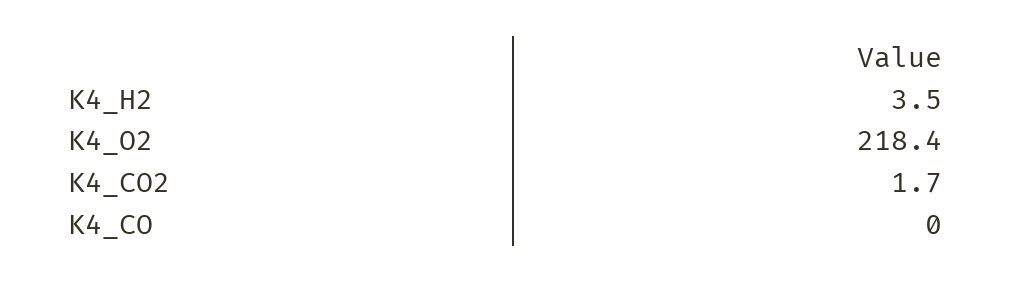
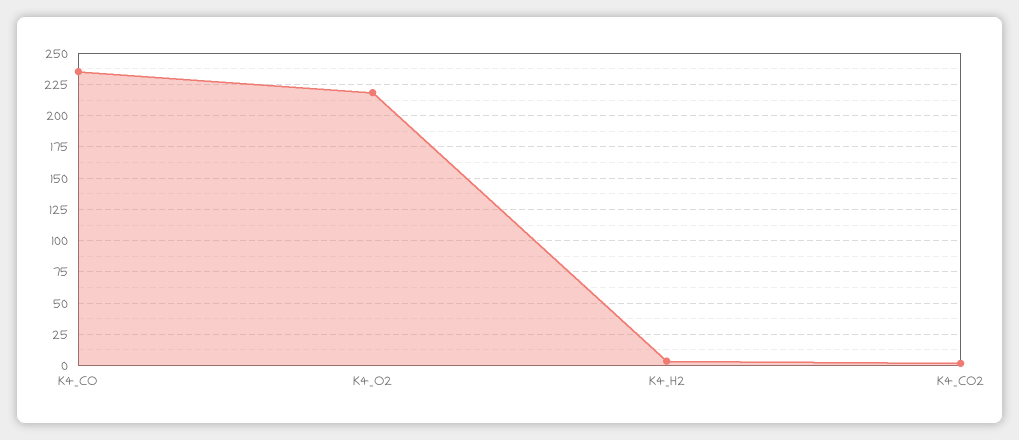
K4_CO: 0 -> 235

